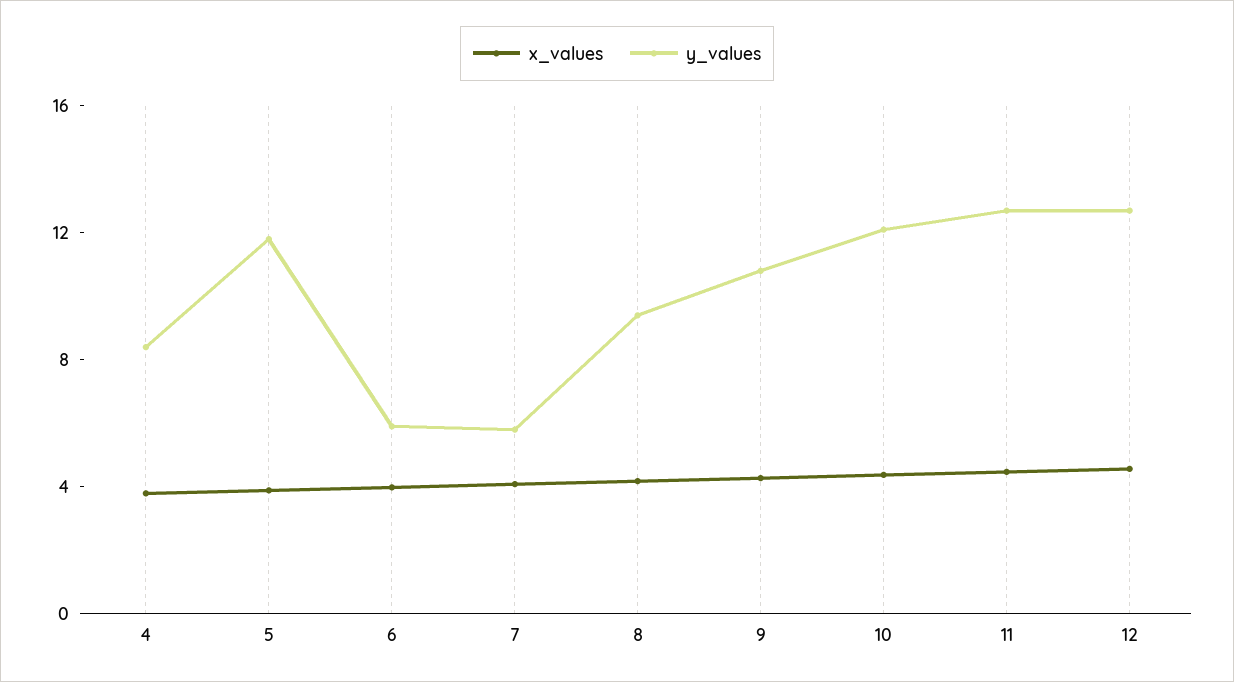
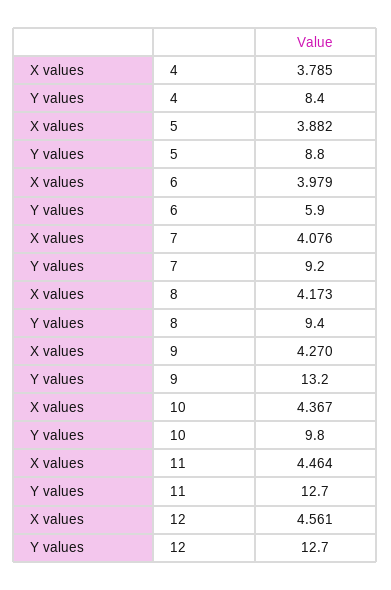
y_values, 5: 12 -> 8.8
y_values, 7: 6 -> 9.2
y_values, 9: 11 -> 13.2
y_values, 10: 12 -> 9.8

